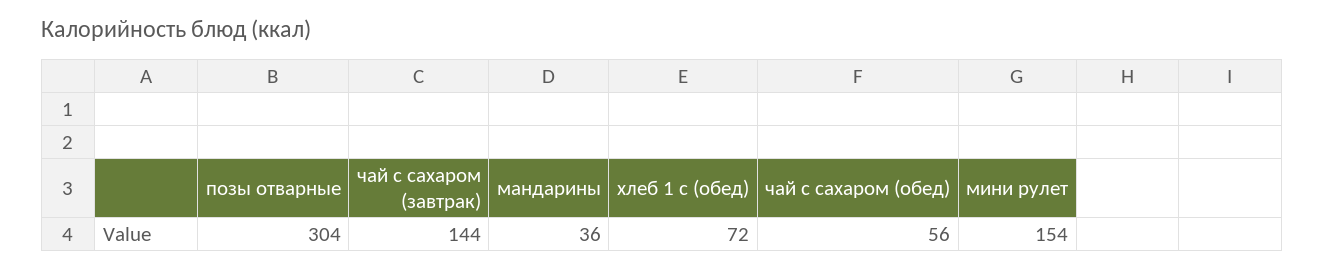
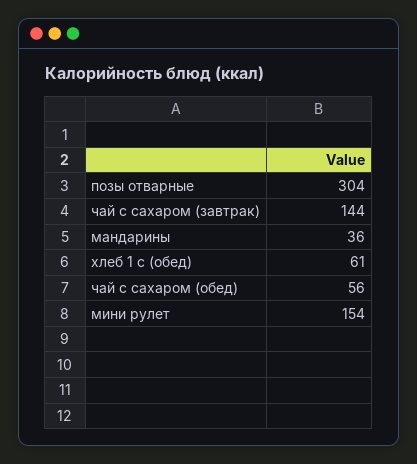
хлеб 1 с (обед): 72 -> 61

